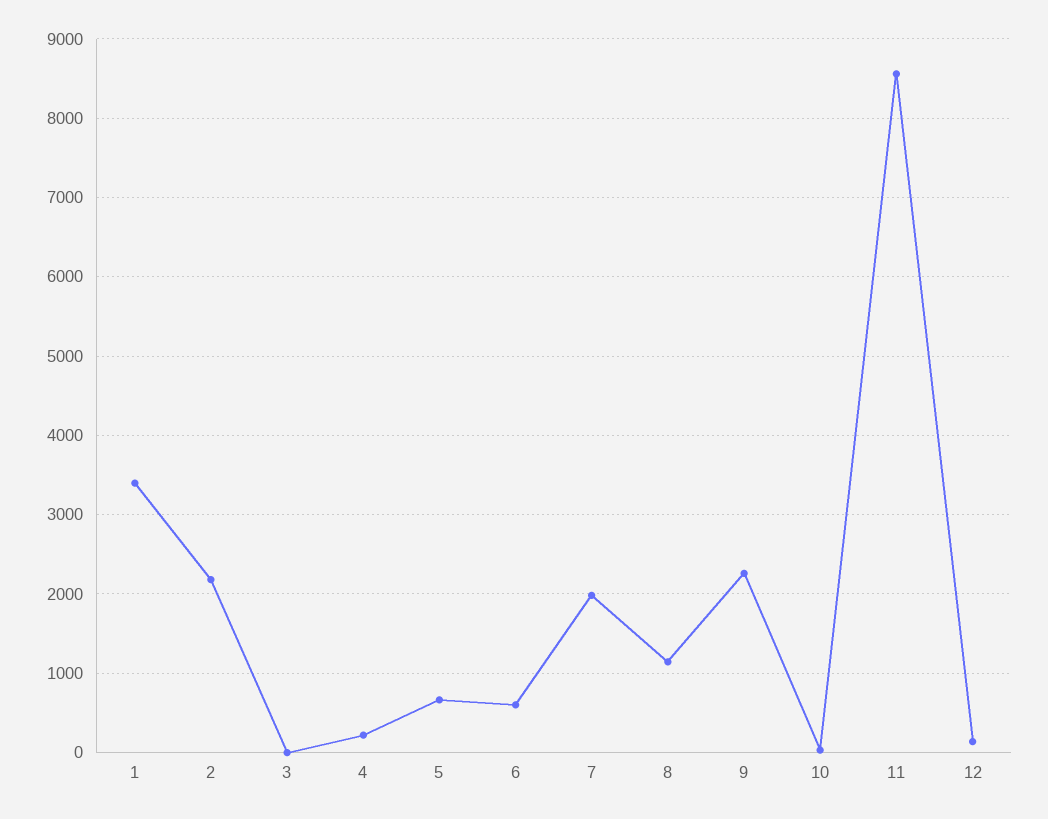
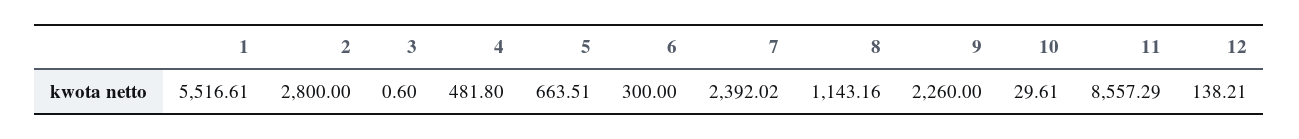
1: 3400 -> 5516.61
2: 2200 -> 2800
4: 200 -> 481.8
6: 600 -> 300
7: 2000 -> 2392.02

